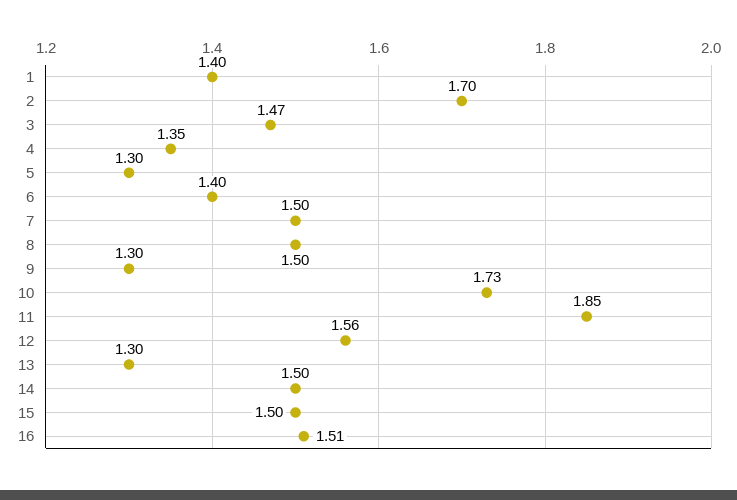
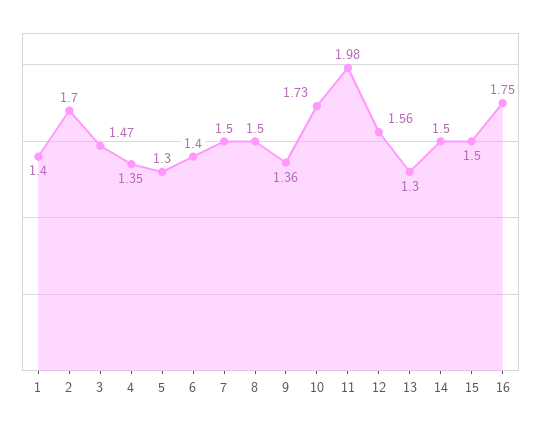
9: 1.3 -> 1.36
11: 1.85 -> 1.98
16: 1.51 -> 1.75

